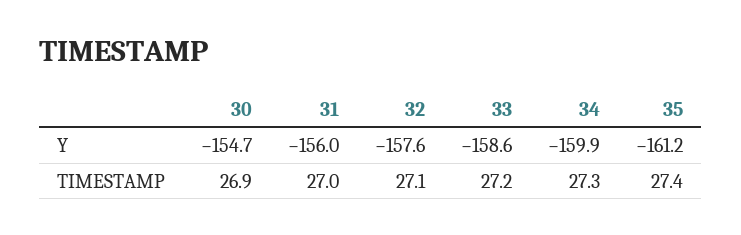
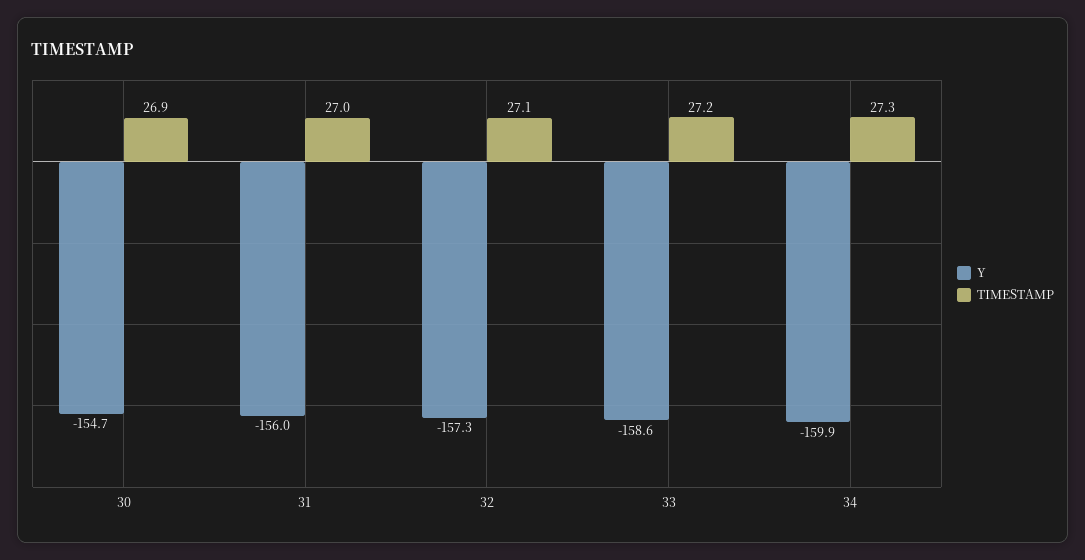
Y, 32: -157.6 -> -157.3
Y, 35: -161.2 -> none
TIMESTAMP, 35: 27.4 -> none

